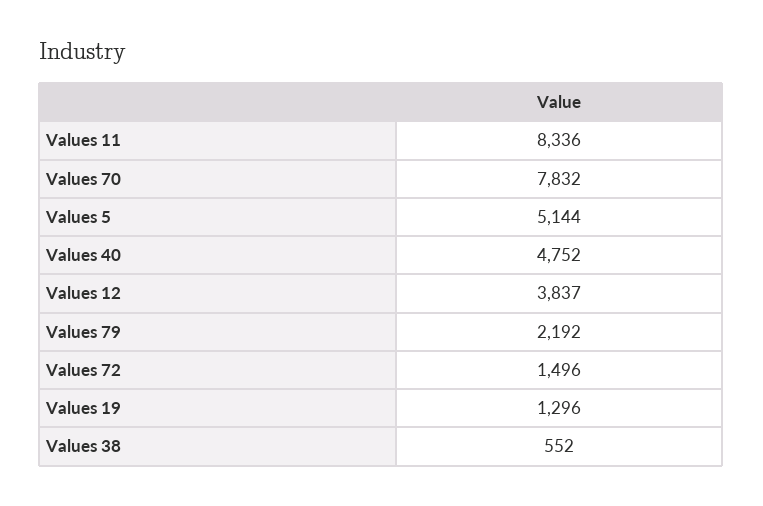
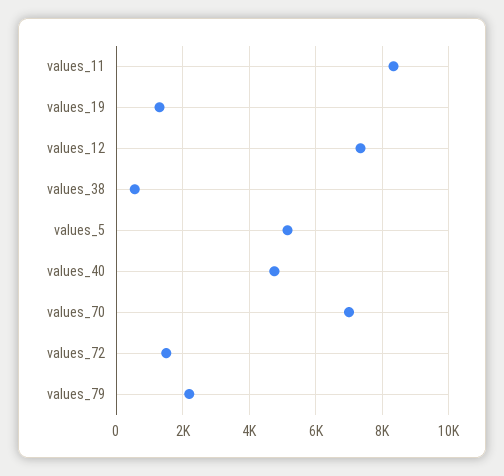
Values 70: 7832 -> 7000
Values 12: 3837 -> 7400

